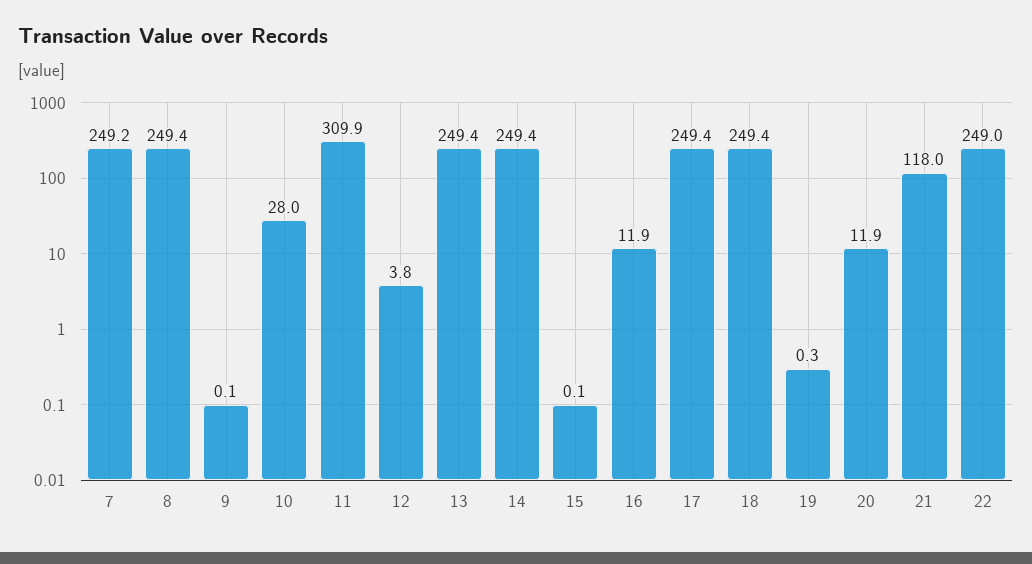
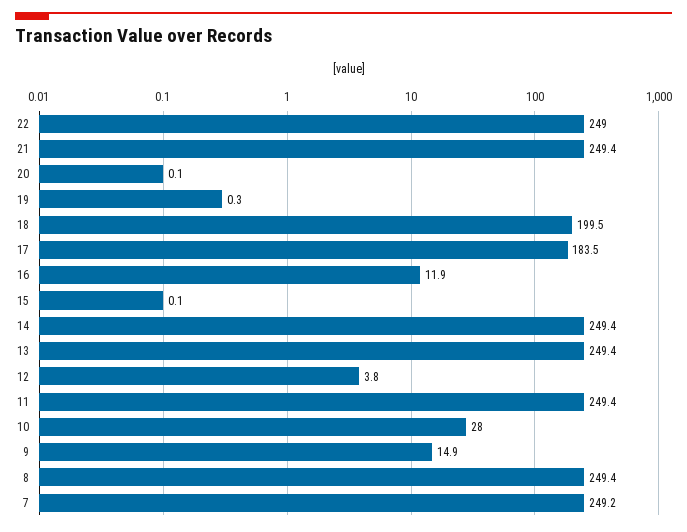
9: 0.1 -> 14.9
11: 309.9 -> 249.4
17: 249.4 -> 183.5
18: 249.4 -> 199.5
20: 11.9 -> 0.1
21: 118 -> 249.4

